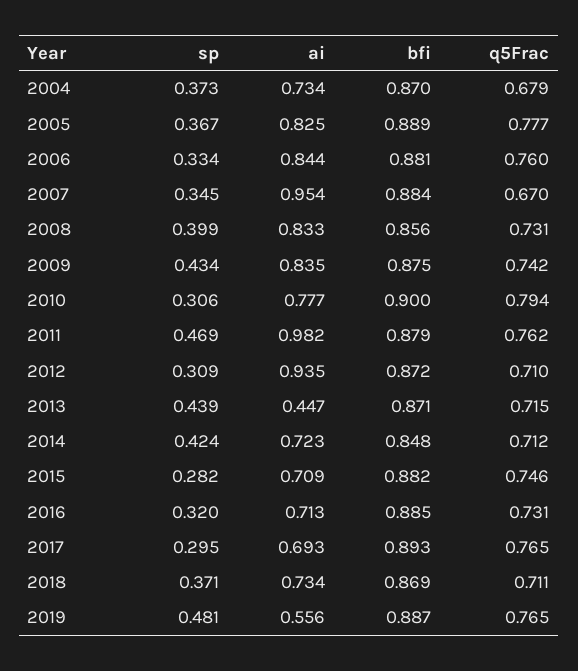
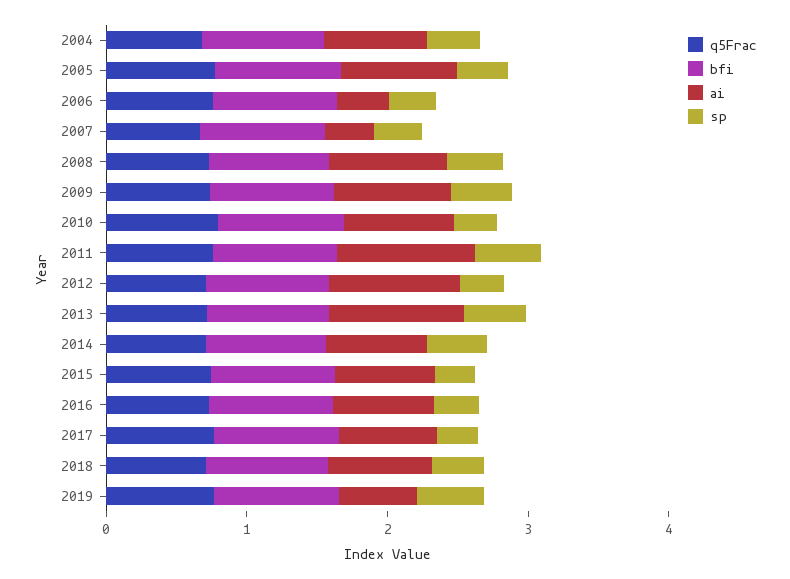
ai, 2006: 0.844 -> 0.4
ai, 2007: 0.954 -> 0.4
ai, 2013: 0.447 -> 1

